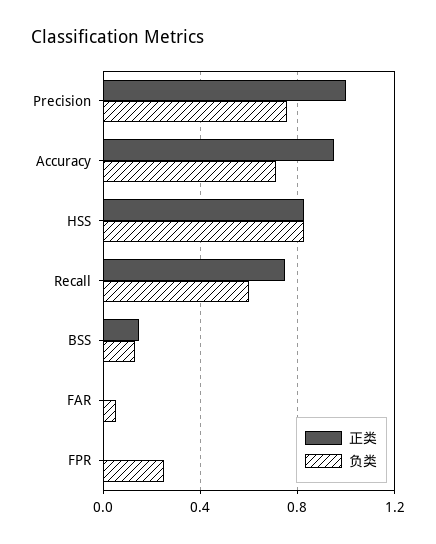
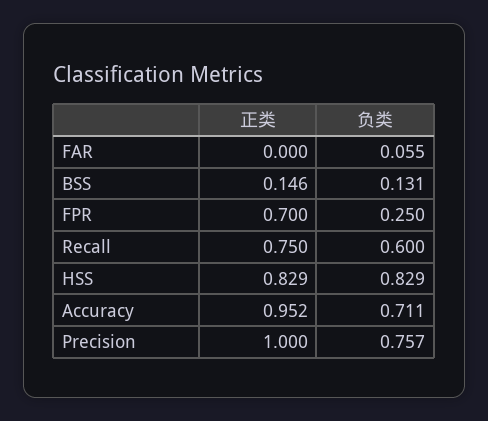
正类, FPR: 0 -> 0.7

